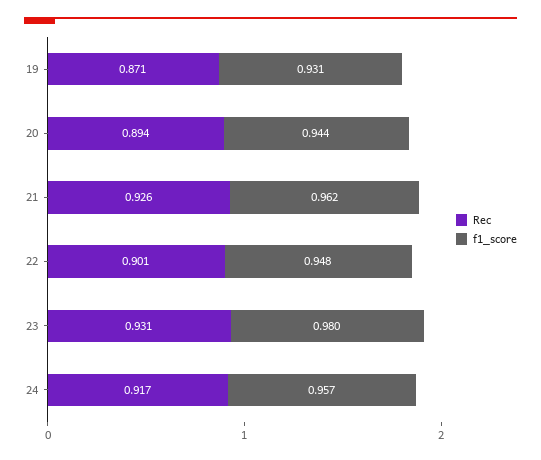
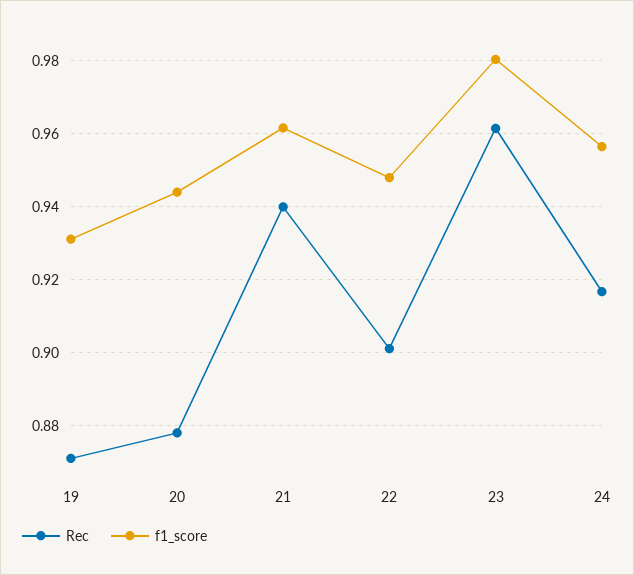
Rec, 20: 0.894 -> 0.878
Rec, 21: 0.926 -> 0.94
Rec, 23: 0.931 -> 0.962

